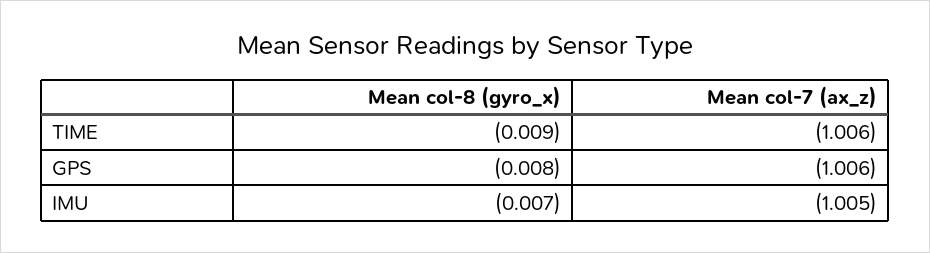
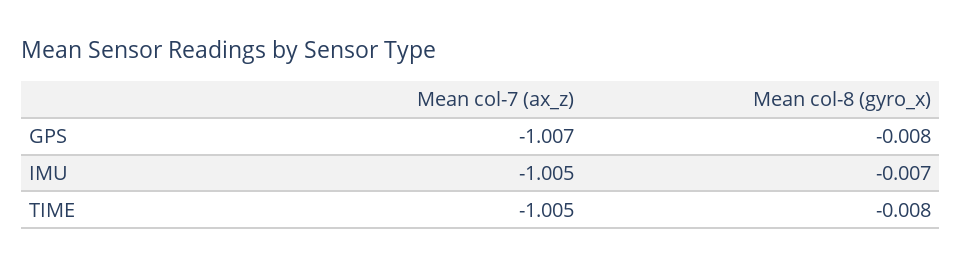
Mean col-8 (gyro_x), TIME: -0.009 -> -0.008
Mean col-7 (ax_z), TIME: -1.006 -> -1.005
Mean col-7 (ax_z), GPS: -1.006 -> -1.007

